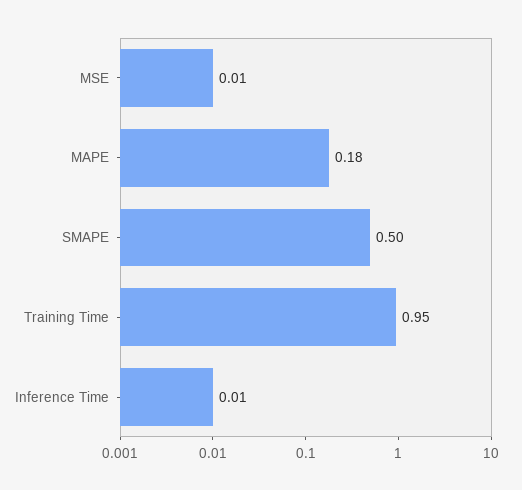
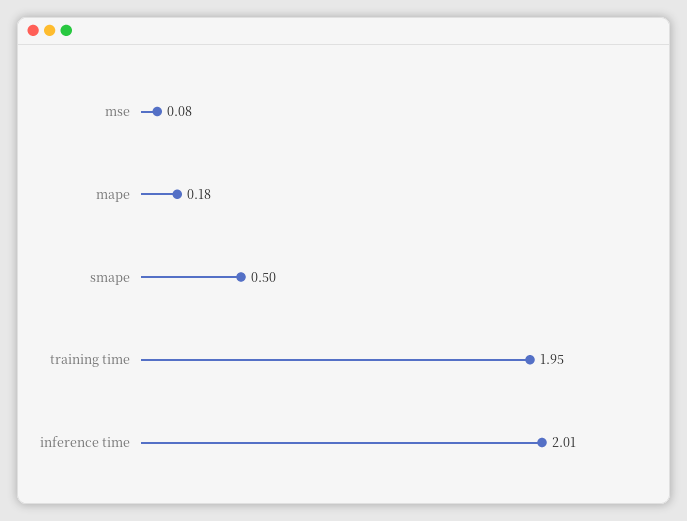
MSE: 0.01 -> 0.08
Training Time: 0.95 -> 1.95
Inference Time: 0.01 -> 2.01

